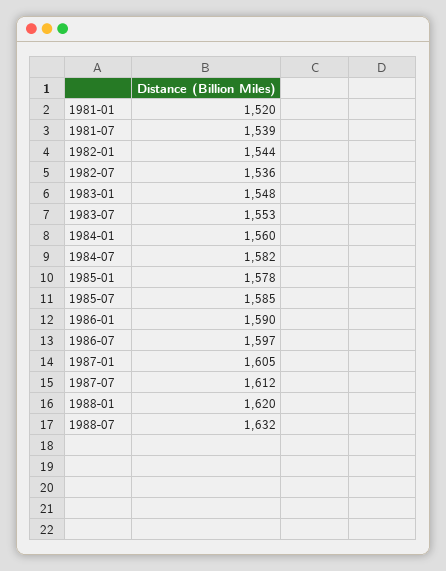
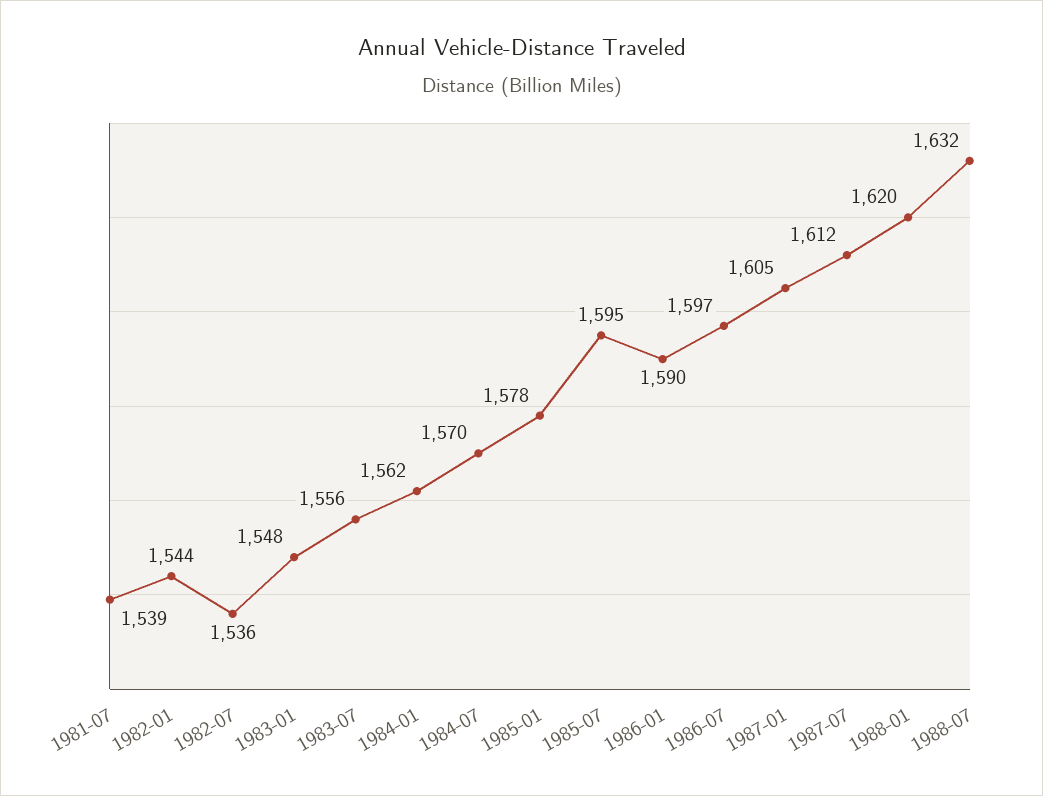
1981-01: 1520 -> none
1983-07: 1553 -> 1556
1984-01: 1560 -> 1562
1984-07: 1582 -> 1570
1985-07: 1585 -> 1595

